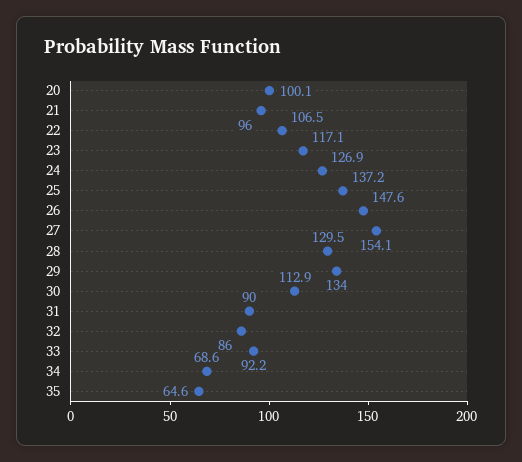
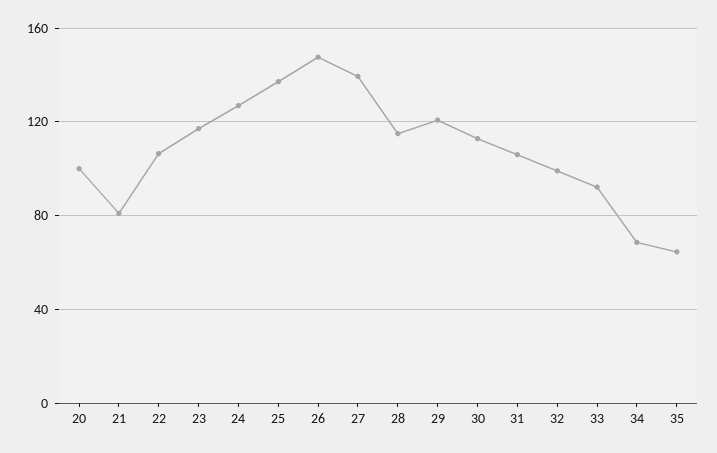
21: 96 -> 80
27: 154.1 -> 140
28: 129.5 -> 115
29: 134 -> 120
31: 90 -> 105
32: 86 -> 100

